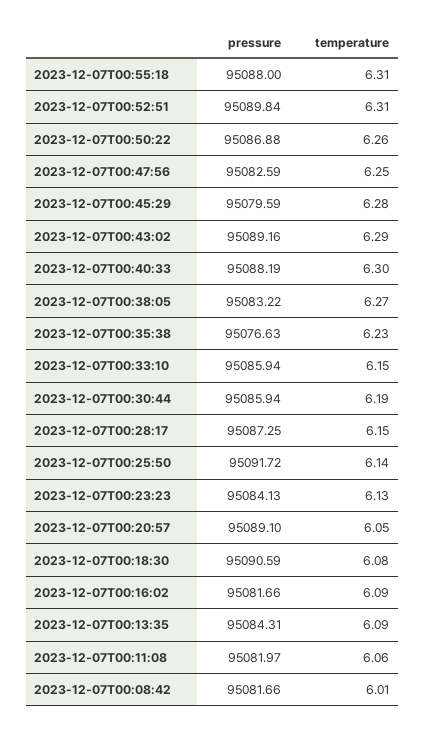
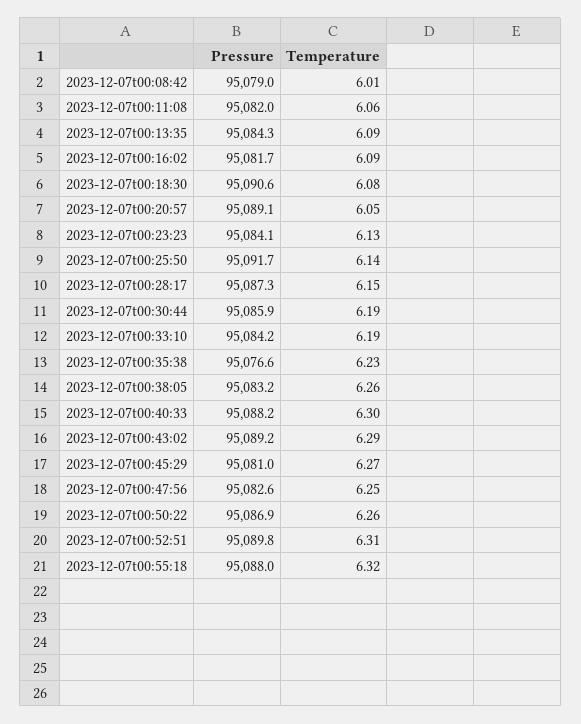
temperature, 2023-12-07T00:55:18: 6.31 -> 6.32
pressure, 2023-12-07T00:45:29: 95079.59 -> 95081
temperature, 2023-12-07T00:45:29: 6.28 -> 6.27
temperature, 2023-12-07T00:38:05: 6.27 -> 6.26
pressure, 2023-12-07T00:33:10: 95085.94 -> 95084.2
temperature, 2023-12-07T00:33:10: 6.15 -> 6.19
pressure, 2023-12-07T00:08:42: 95081.66 -> 95079

